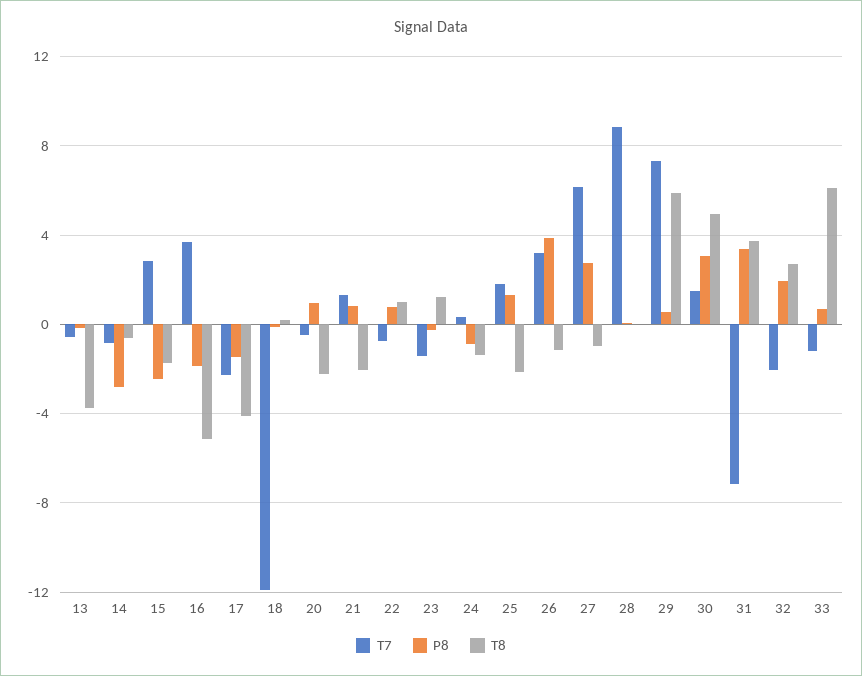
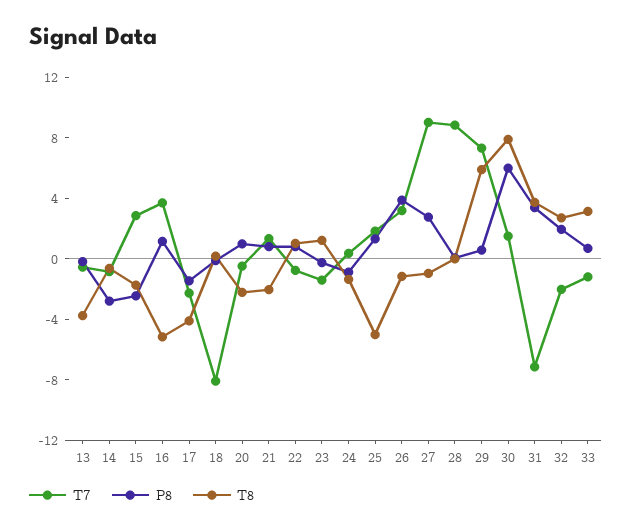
P8, 16: -2 -> 1
T7, 18: -12 -> -8
T8, 25: -2 -> -5
T7, 27: 6 -> 9
P8, 30: 3 -> 6
T8, 30: 5 -> 8
T8, 33: 6 -> 3

